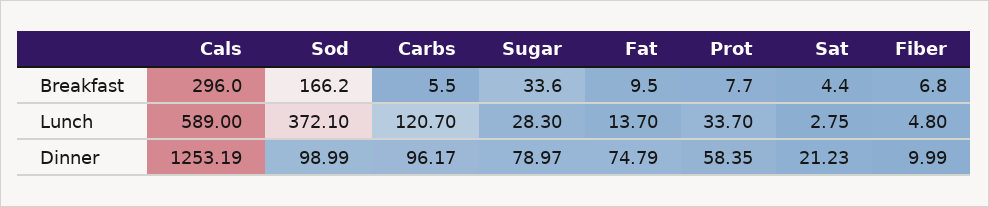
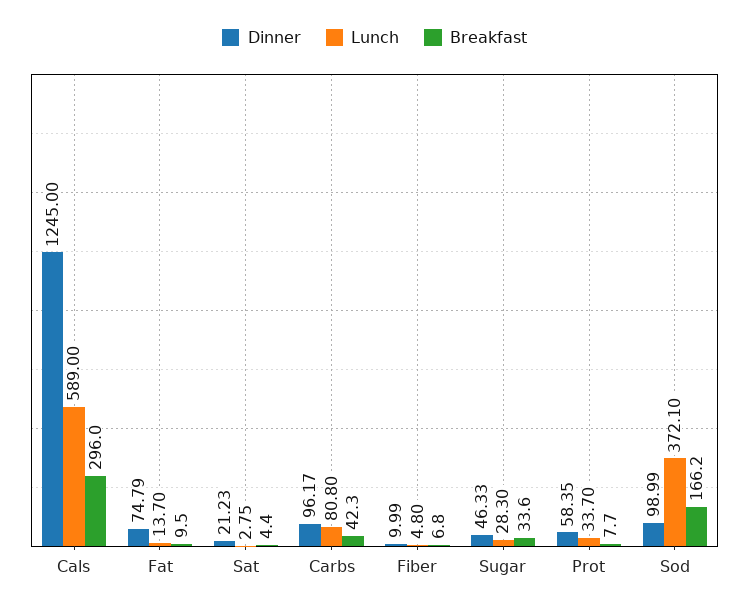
Breakfast, Carbs: 5.5 -> 42.3
Lunch, Carbs: 120.7 -> 80.8
Dinner, Cals: 1253.19 -> 1245
Dinner, Sugar: 78.97 -> 46.33

